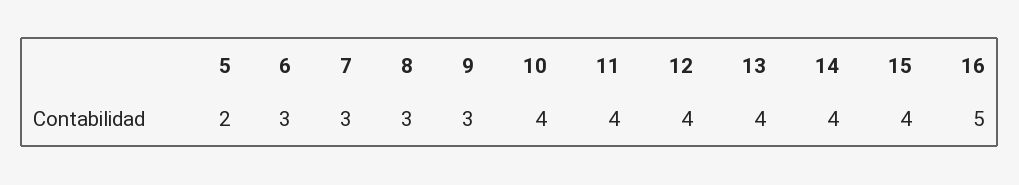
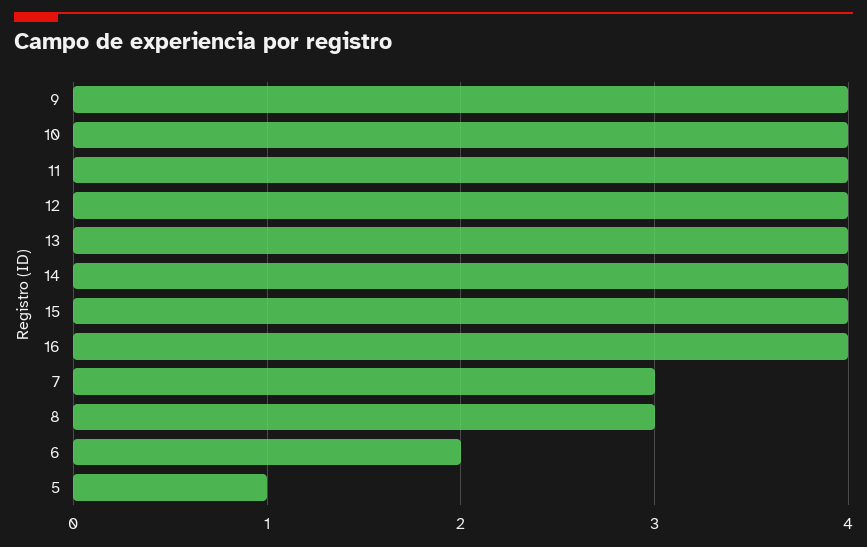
5: 2 -> 1
6: 3 -> 2
9: 3 -> 4
16: 5 -> 4

